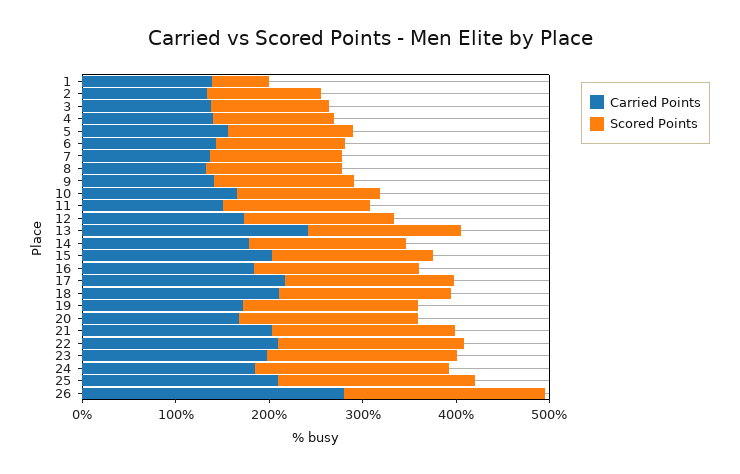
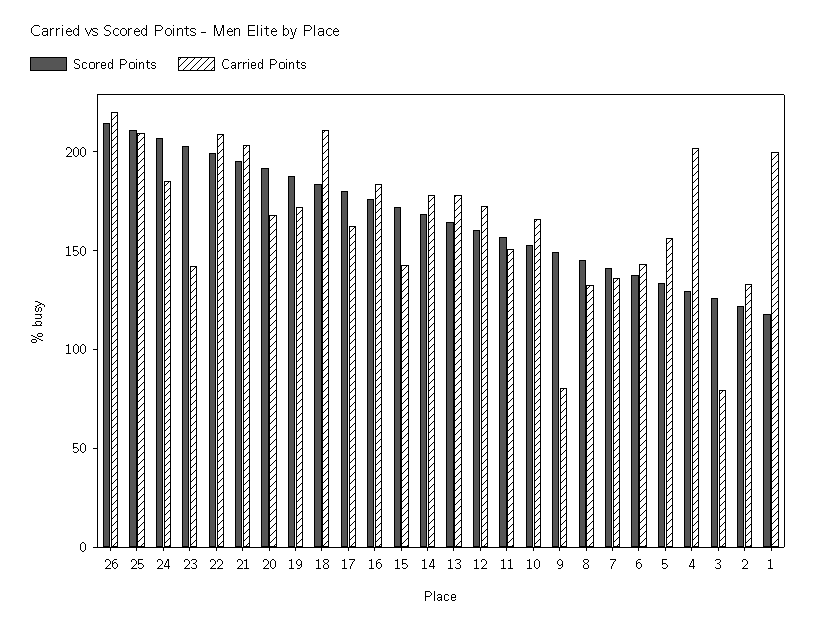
Carried Points, 1: 140 -> 200
Scored Points, 1: 60 -> 120
Carried Points, 3: 140 -> 80
Carried Points, 4: 140 -> 200
Carried Points, 9: 140 -> 80
Carried Points, 13: 240 -> 180
Carried Points, 15: 200 -> 140
Carried Points, 17: 220 -> 160
Carried Points, 23: 200 -> 140
Carried Points, 26: 280 -> 220

